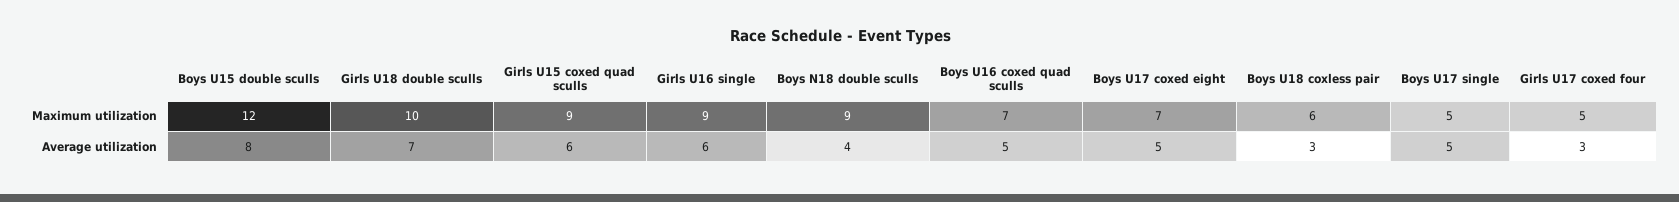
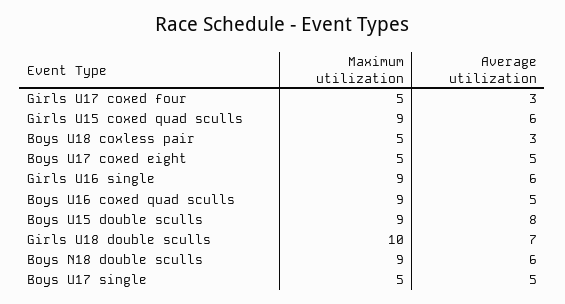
Boys U15 double sculls, Maximum utilization: 12 -> 9
Boys U16 coxed quad sculls, Maximum utilization: 7 -> 9
Boys U17 coxed eight, Maximum utilization: 7 -> 5
Boys U18 coxless pair, Maximum utilization: 6 -> 5
Boys N18 double sculls, Average utilization: 4 -> 6

